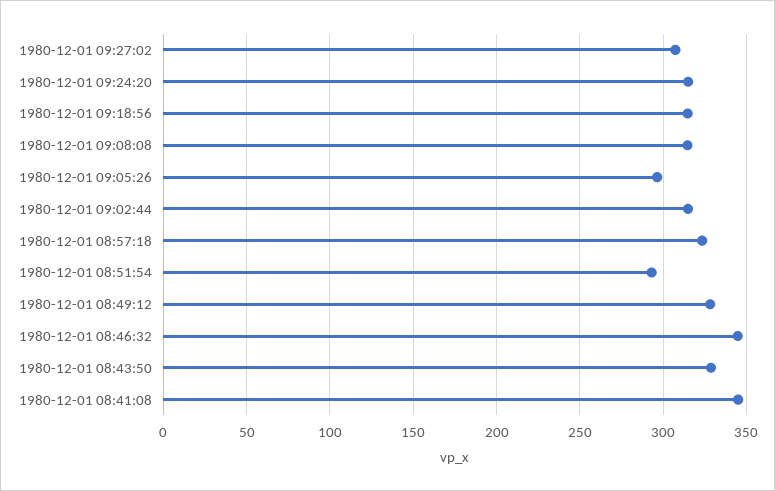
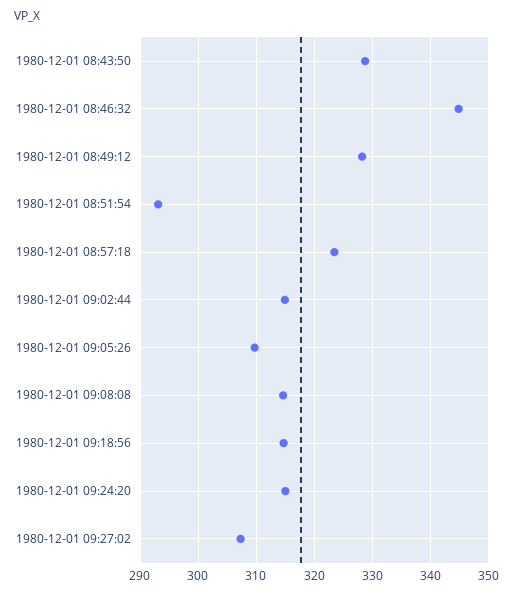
1980-12-01 09:05:26: 295 -> 310
1980-12-01 08:41:08: 345 -> none

